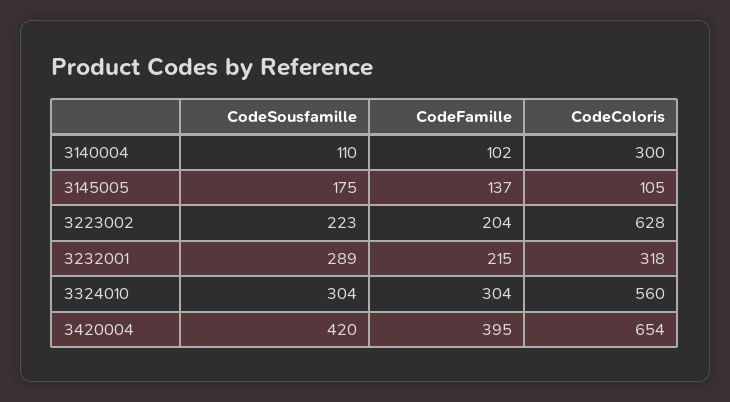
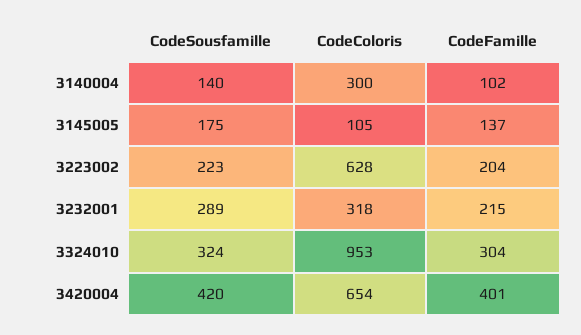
CodeSousfamille, 3140004: 110 -> 140
CodeSousfamille, 3324010: 304 -> 324
CodeColoris, 3324010: 560 -> 953
CodeFamille, 3420004: 395 -> 401

